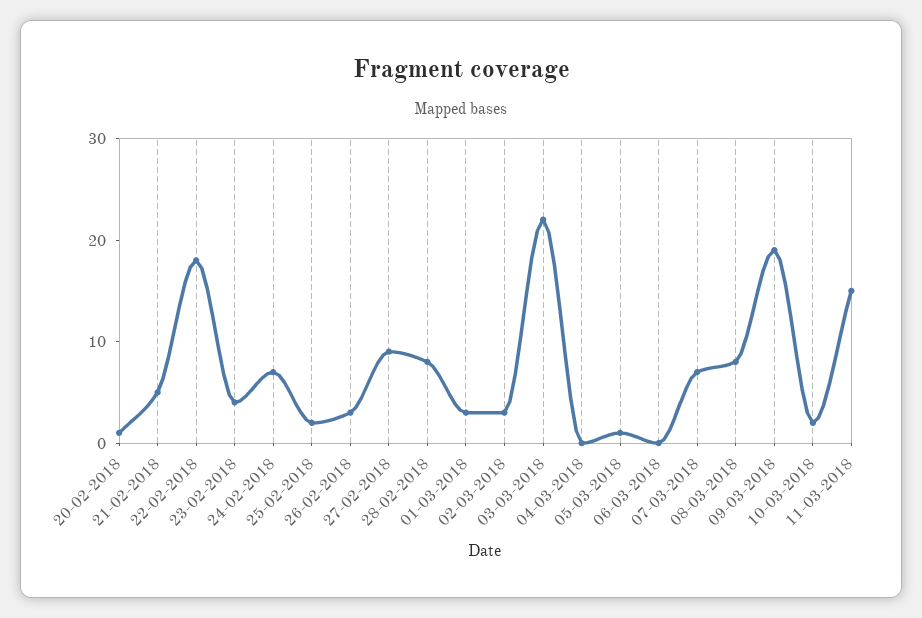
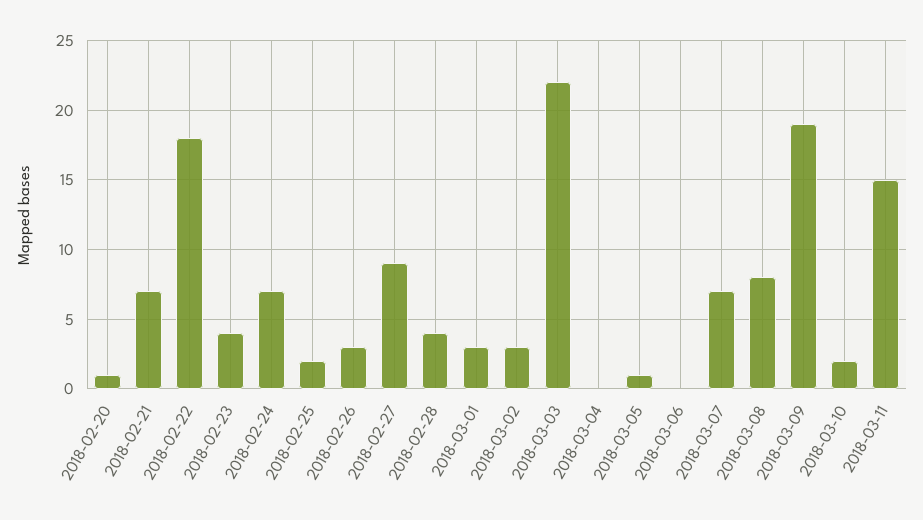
21-02-2018: 5 -> 7
28-02-2018: 8 -> 4

